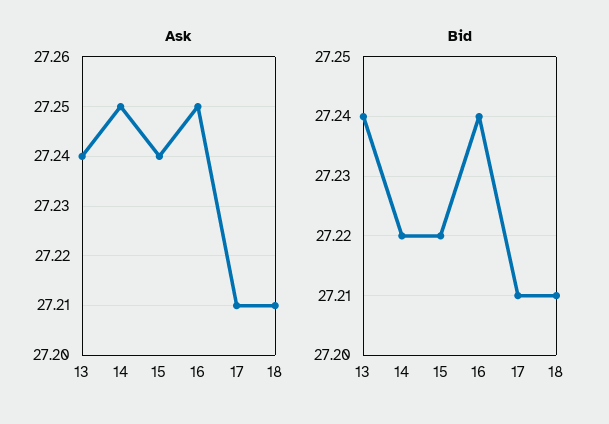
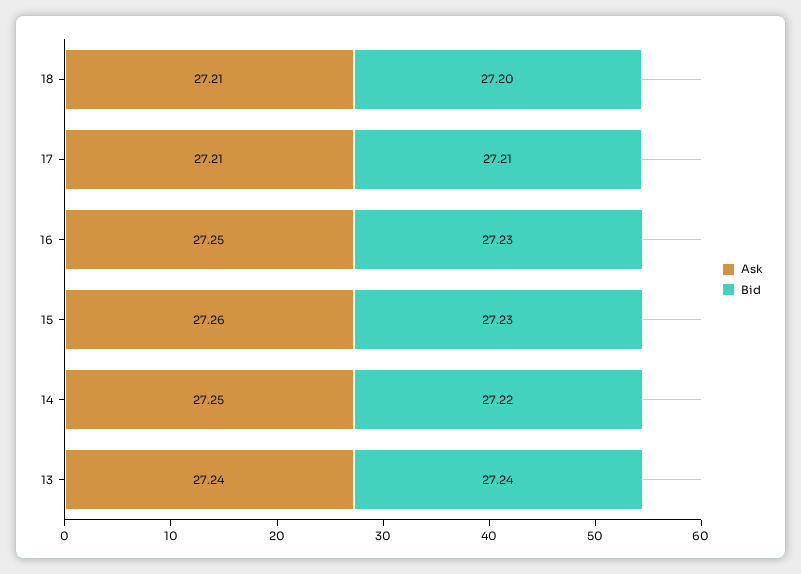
Ask, 15: 27.24 -> 27.26
Bid, 15: 27.22 -> 27.23
Bid, 16: 27.24 -> 27.23
Bid, 18: 27.21 -> 27.2

